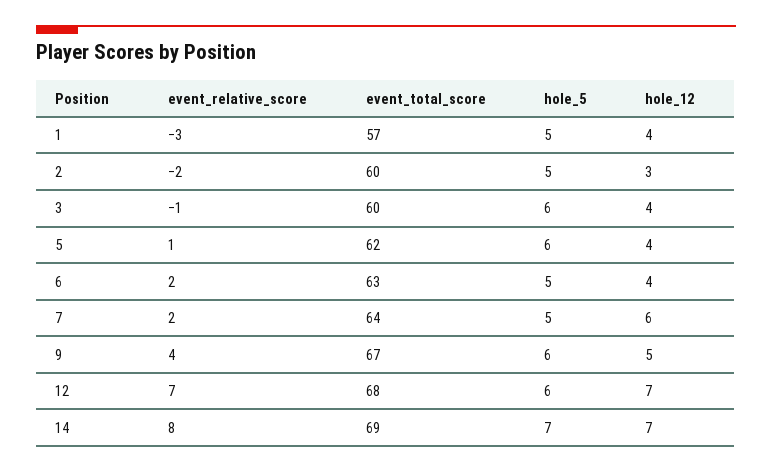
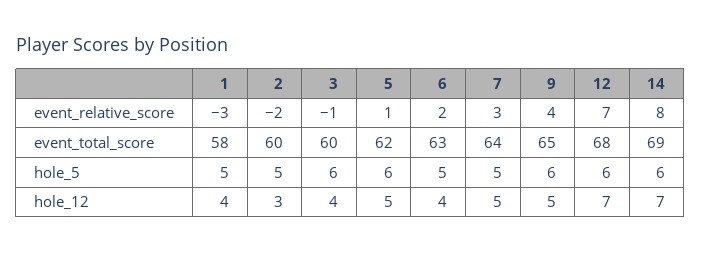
event_total_score, 1: 57 -> 58
hole_12, 5: 4 -> 5
event_relative_score, 7: 2 -> 3
hole_12, 7: 6 -> 5
event_total_score, 9: 67 -> 65
hole_5, 14: 7 -> 6

